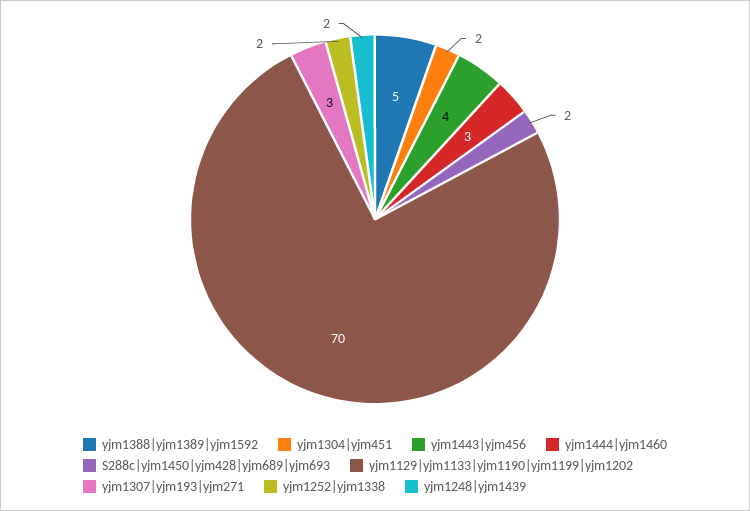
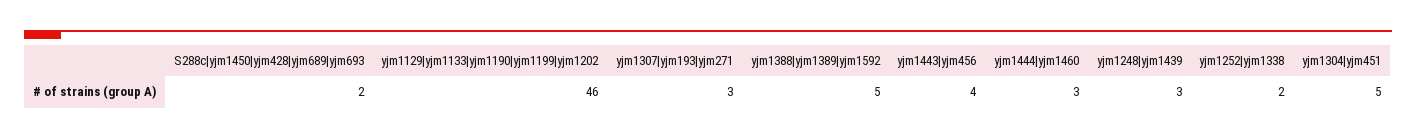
yjm1304|yjm451: 2 -> 5
yjm1129|yjm1133|yjm1190|yjm1199|yjm1202: 70 -> 46
yjm1248|yjm1439: 2 -> 3

